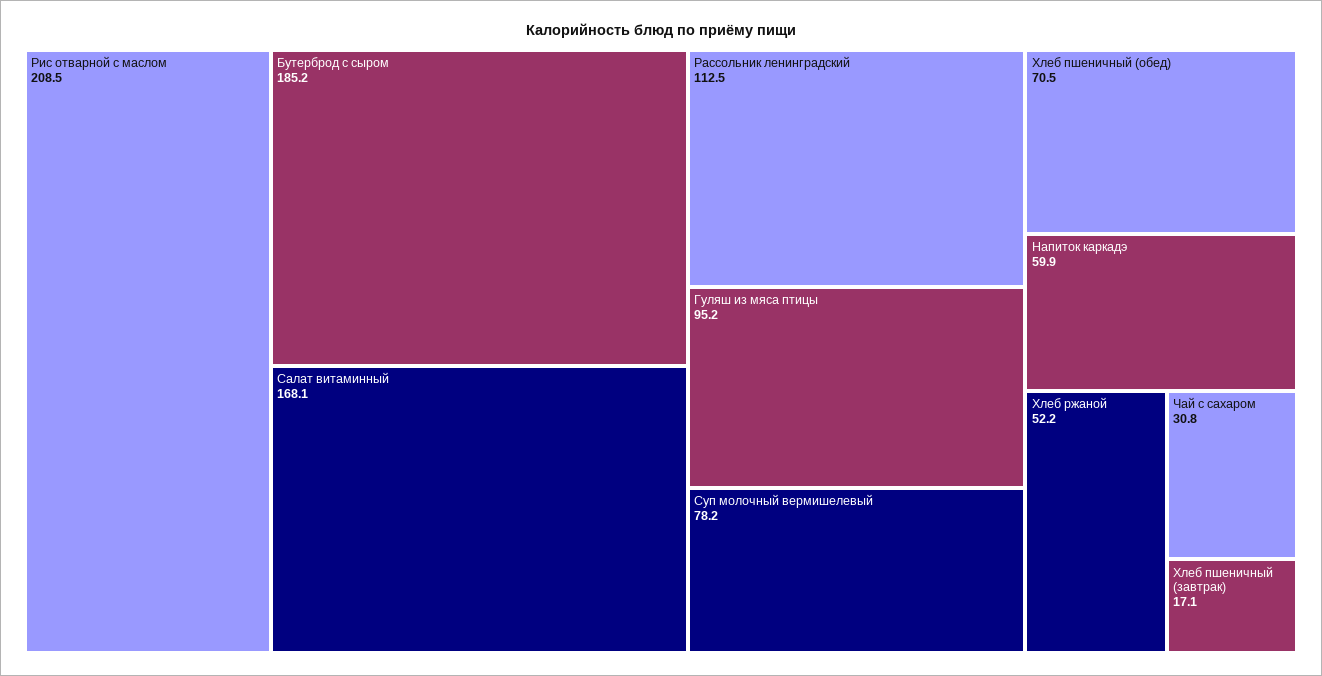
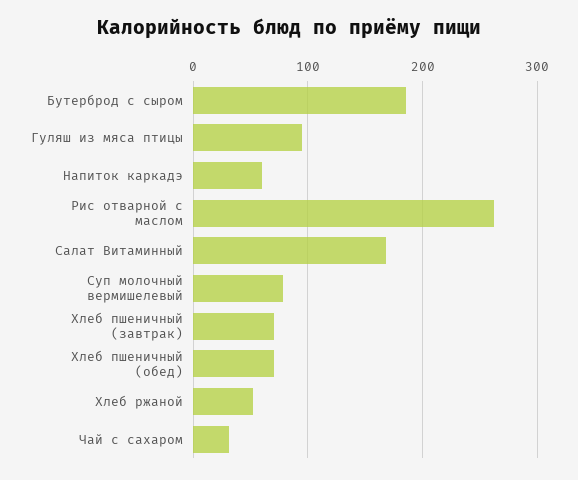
Рис отварной с маслом: 208.5 -> 260
Рассольник ленинградский: 112.5 -> none
Хлеб пшеничный (завтрак): 17.1 -> 70

